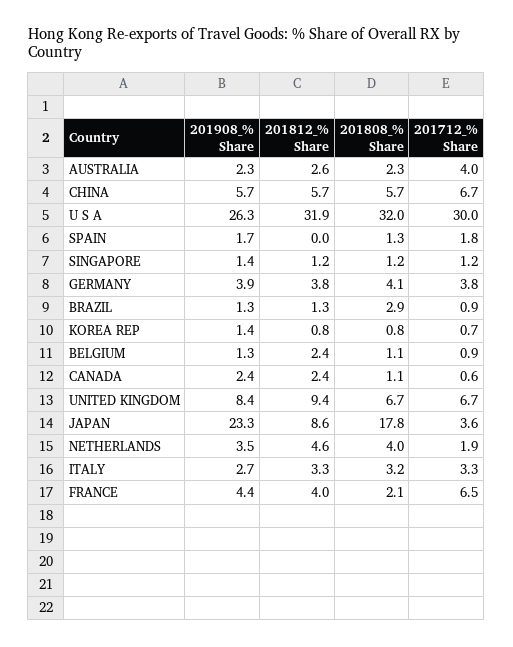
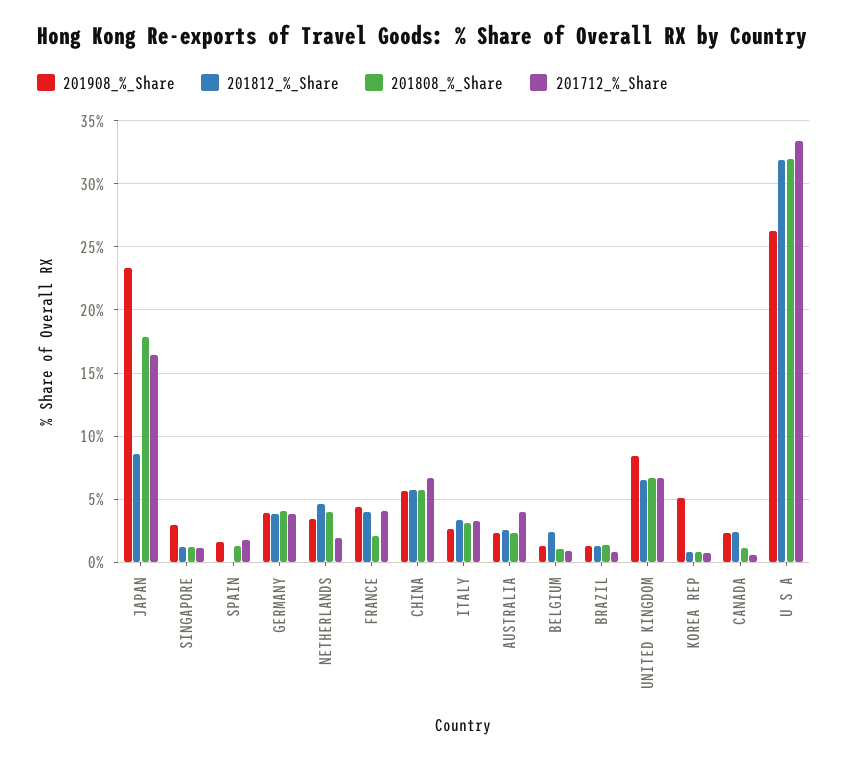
201712_% Share, U S A: 30 -> 33.5
201908_% Share, SINGAPORE: 1.4 -> 3
201808_% Share, BRAZIL: 2.9 -> 1.5
201908_% Share, KOREA REP: 1.4 -> 5
201812_% Share, UNITED KINGDOM: 9.4 -> 6.5
201712_% Share, JAPAN: 3.6 -> 16.5
201712_% Share, FRANCE: 6.5 -> 4

